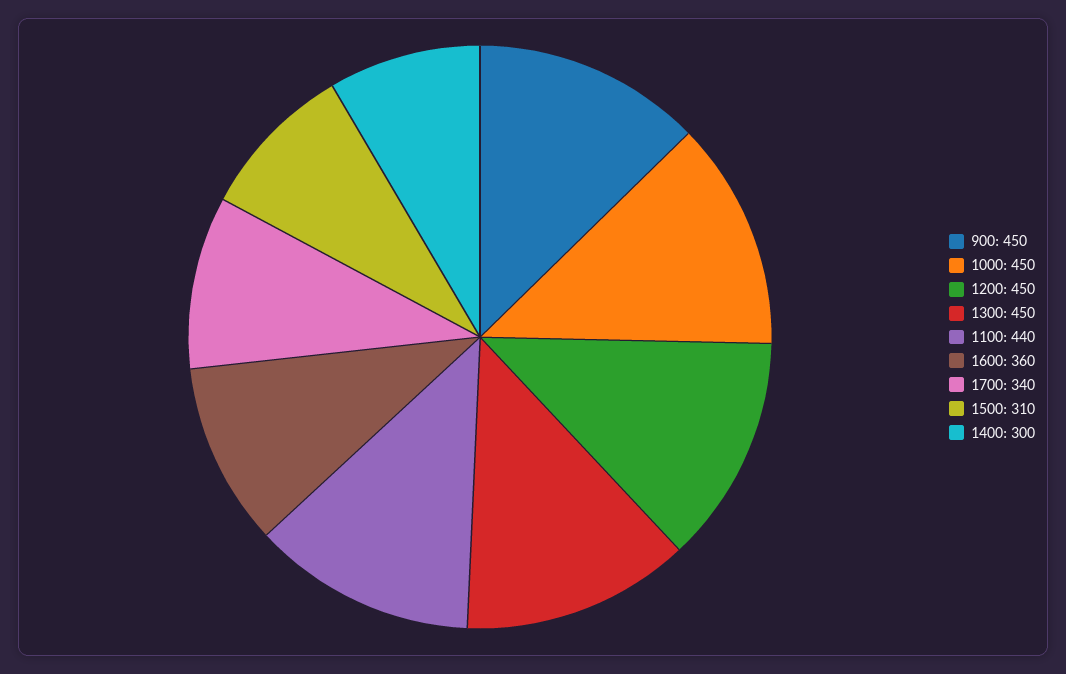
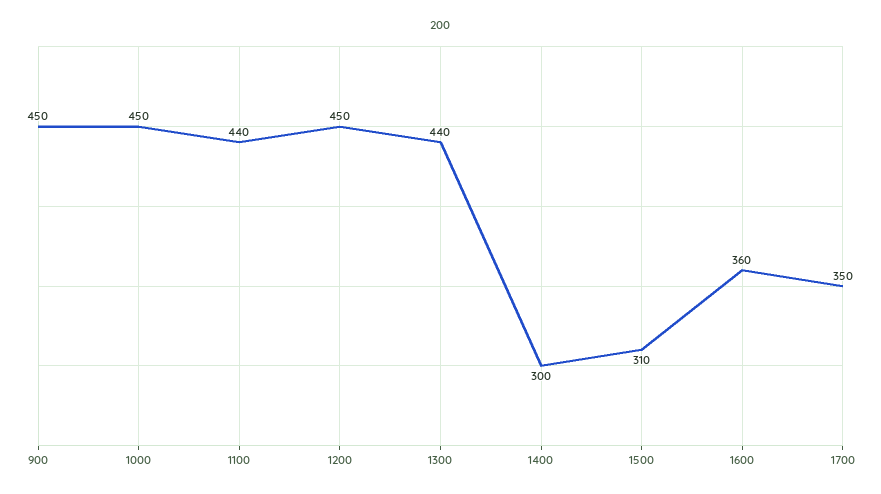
1300: 450 -> 440
1700: 340 -> 350

